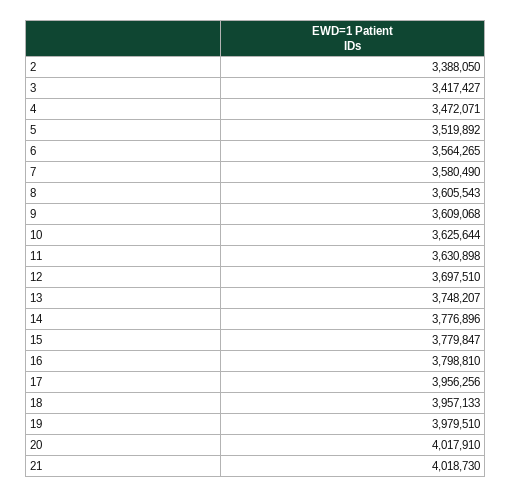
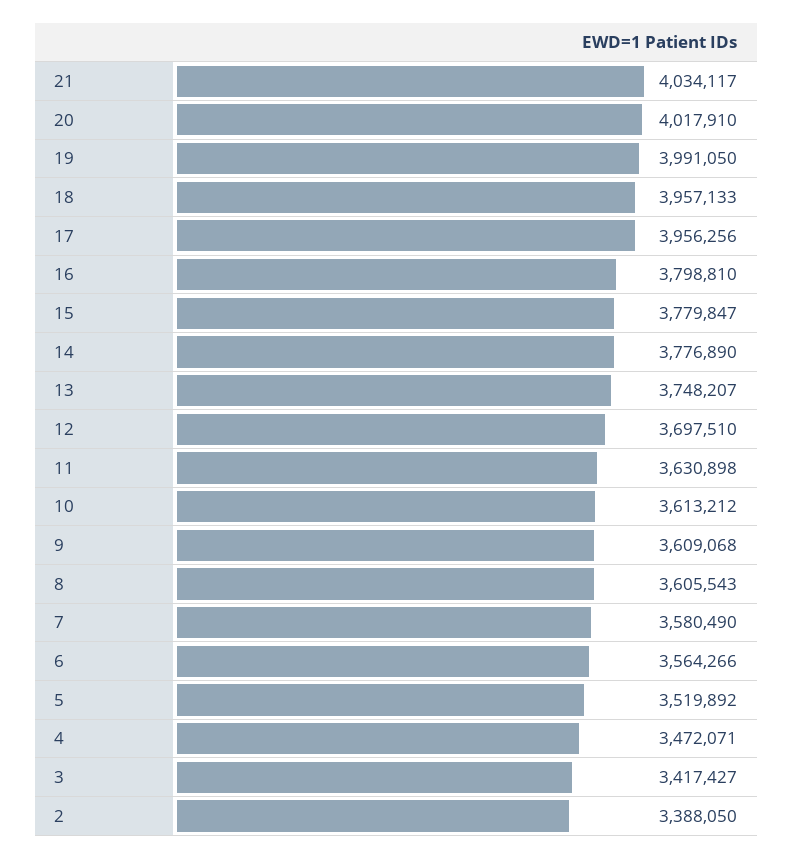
6: 3564265 -> 3564266
10: 3625644 -> 3613212
14: 3776896 -> 3776890
19: 3979510 -> 3991050
21: 4018730 -> 4034117

